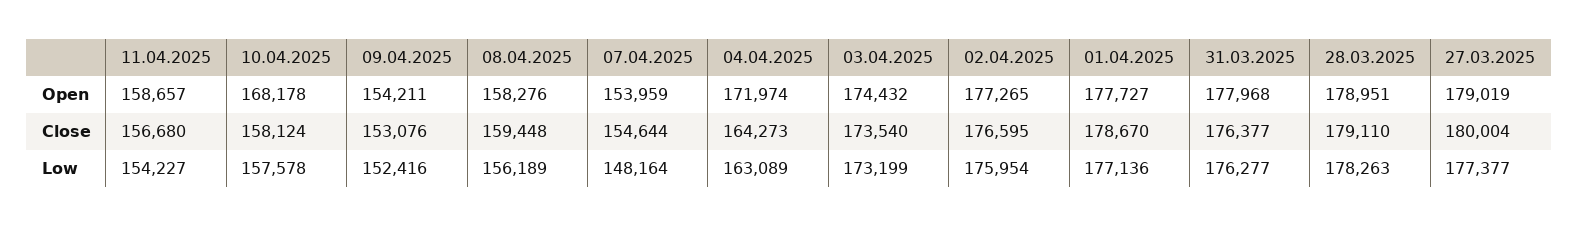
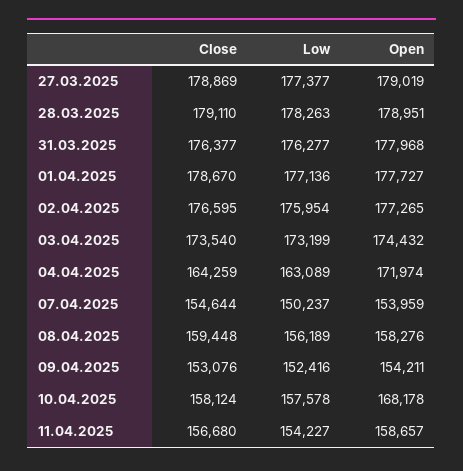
04.04.2025, Close: 164273 -> 164259
27.03.2025, Close: 180004 -> 178869
07.04.2025, Low: 148164 -> 150237

